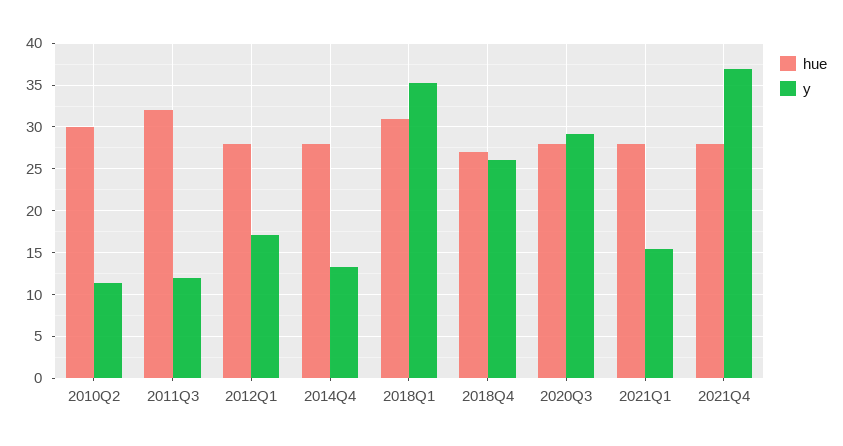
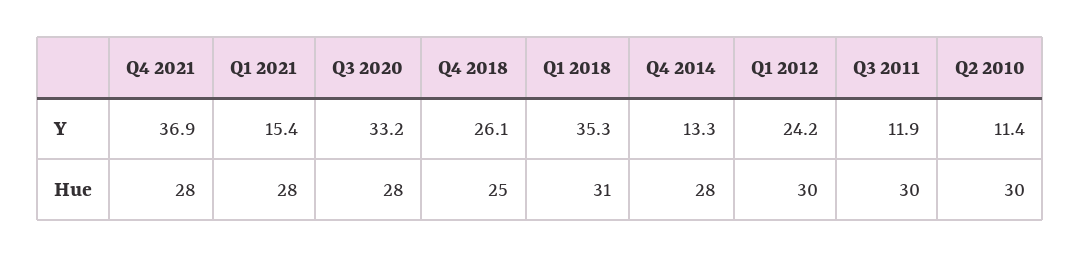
hue, 2011Q3: 32 -> 30
hue, 2012Q1: 28 -> 30
y, 2012Q1: 17 -> 24.2
hue, 2018Q4: 27 -> 25
y, 2020Q3: 29 -> 33.2

